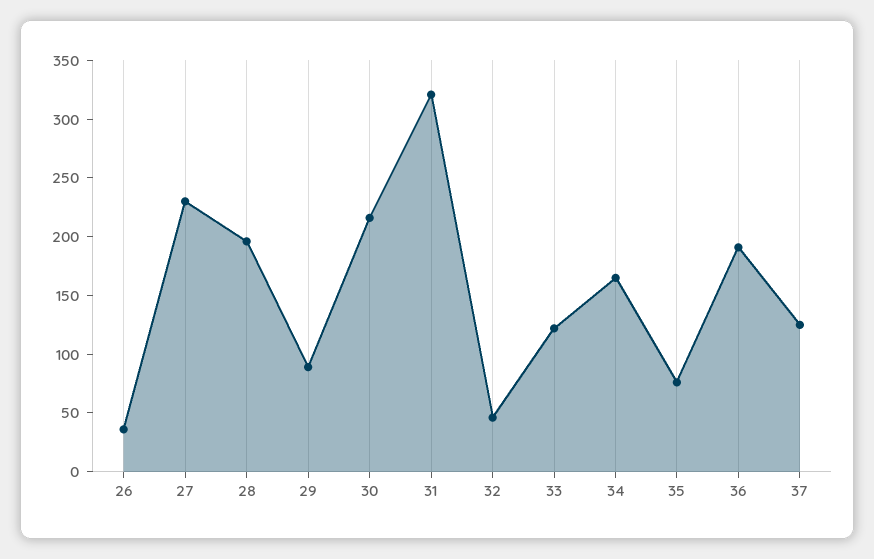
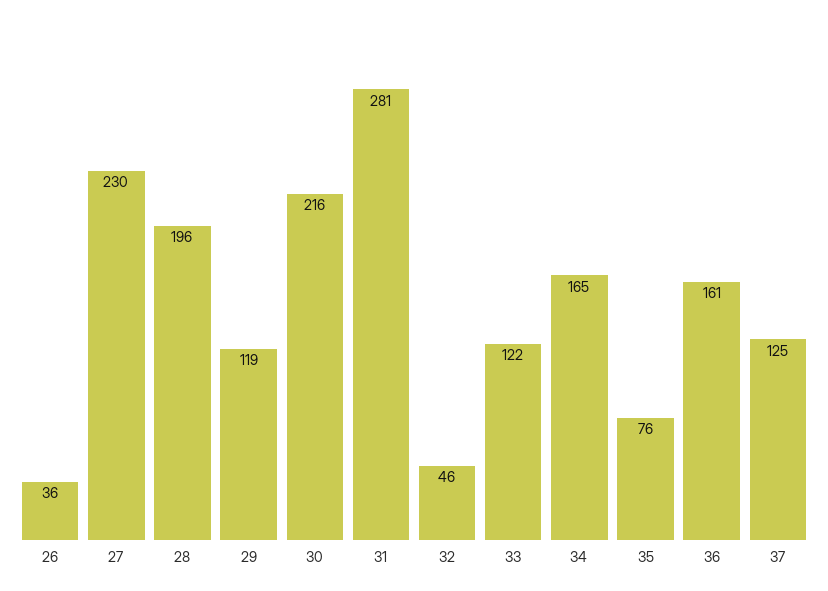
29: 90 -> 119
31: 320 -> 281
36: 190 -> 161

